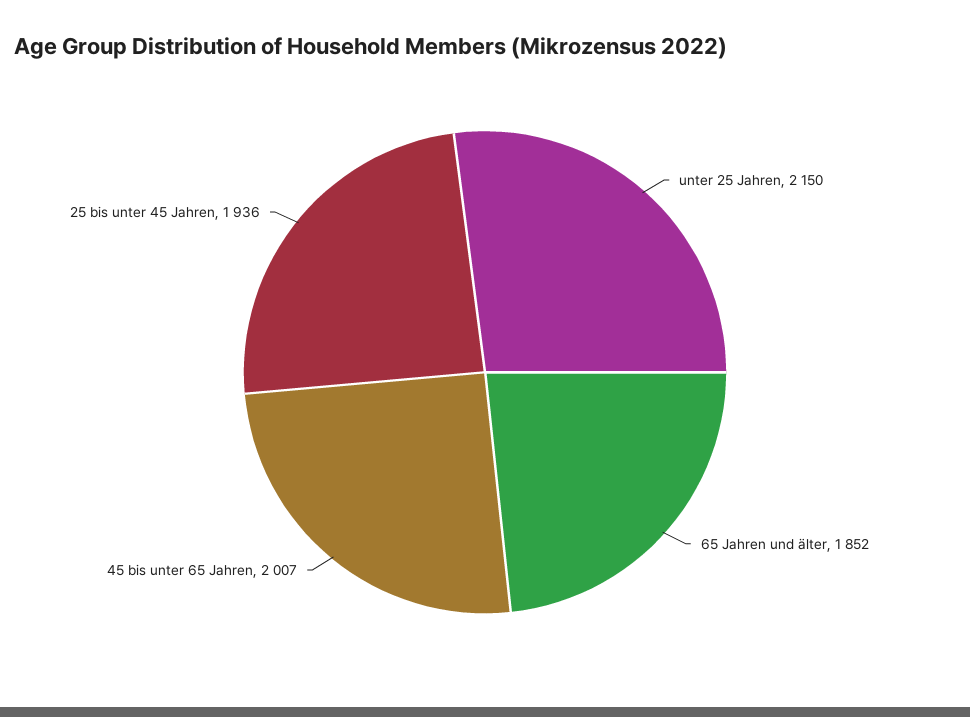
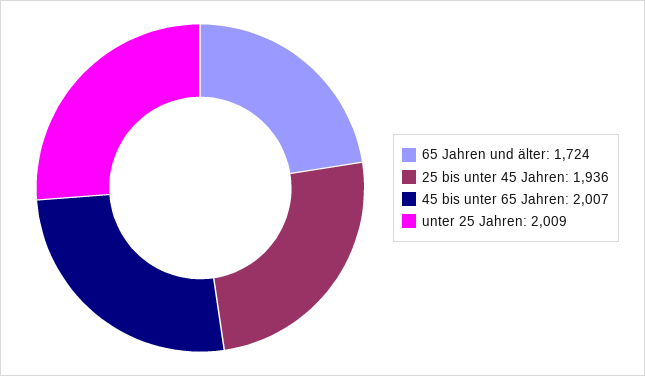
unter 25 Jahren: 2150 -> 2009
65 Jahren und älter: 1852 -> 1724

